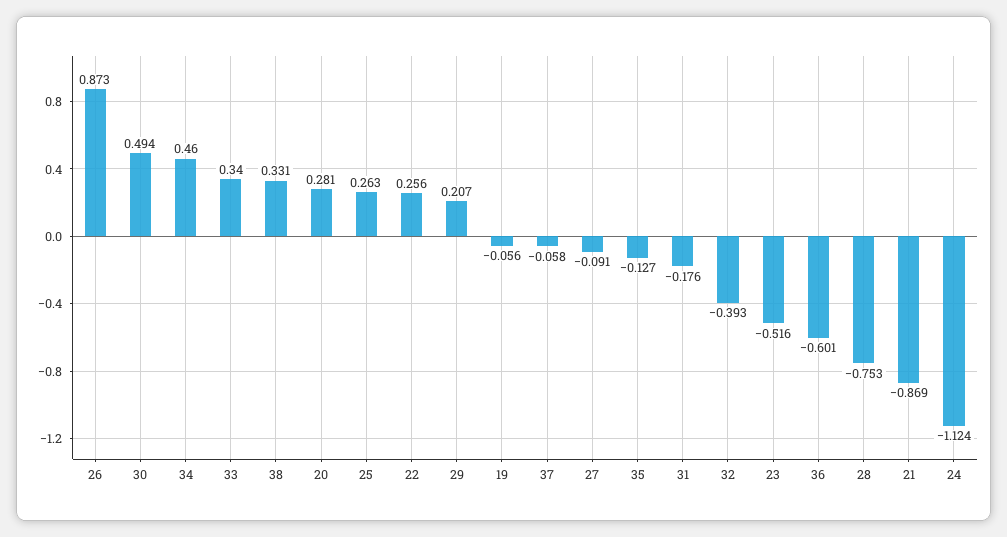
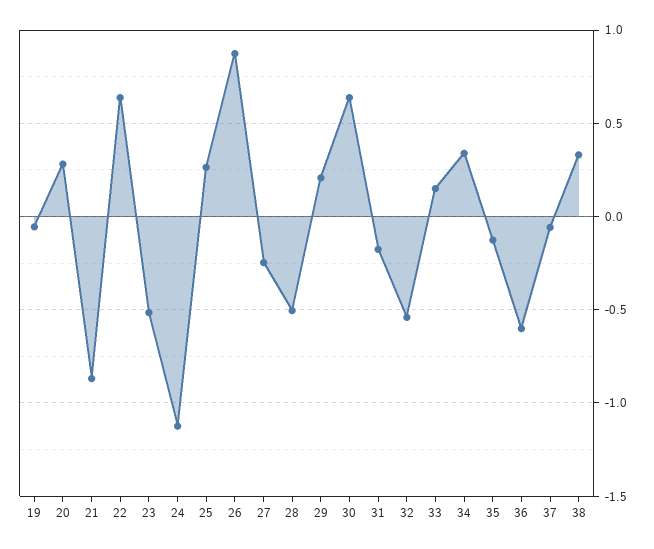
30: 0.494 -> 0.65
34: 0.46 -> 0.35
33: 0.34 -> 0.15
22: 0.256 -> 0.65
27: -0.091 -> -0.25
32: -0.393 -> -0.55
28: -0.753 -> -0.5

